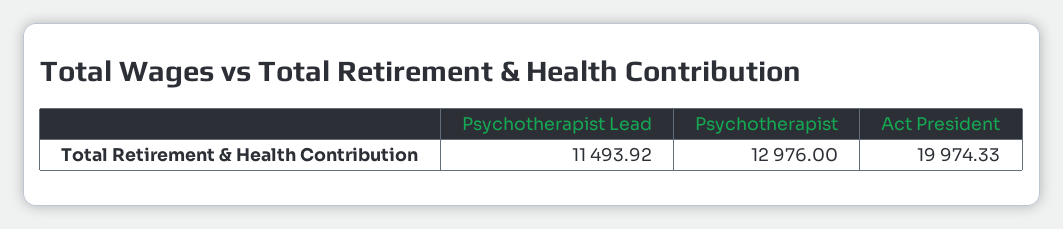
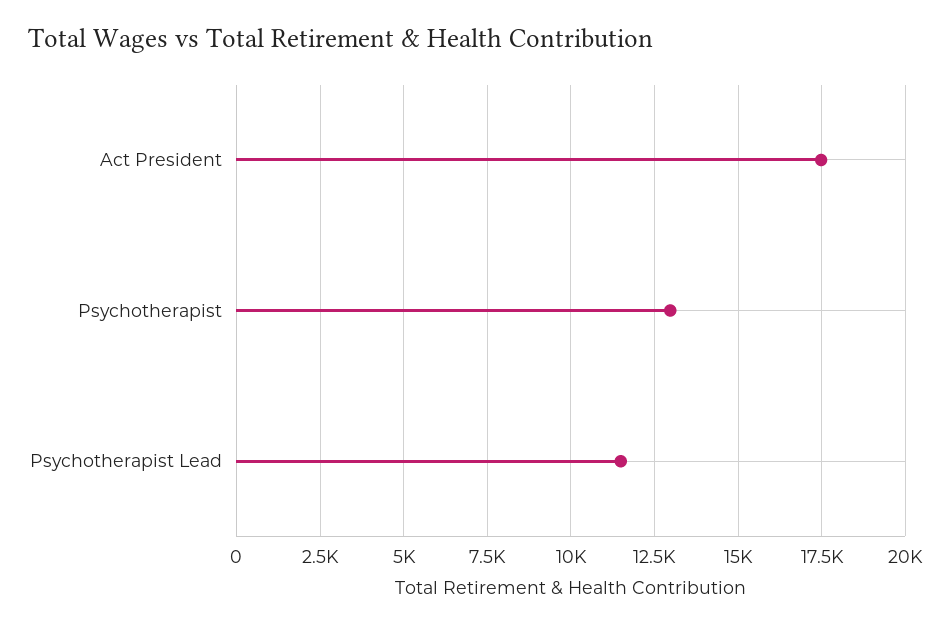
Act President: 19974.33 -> 17500

